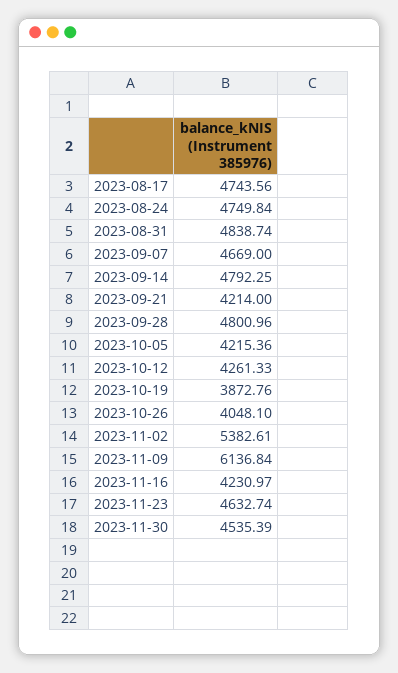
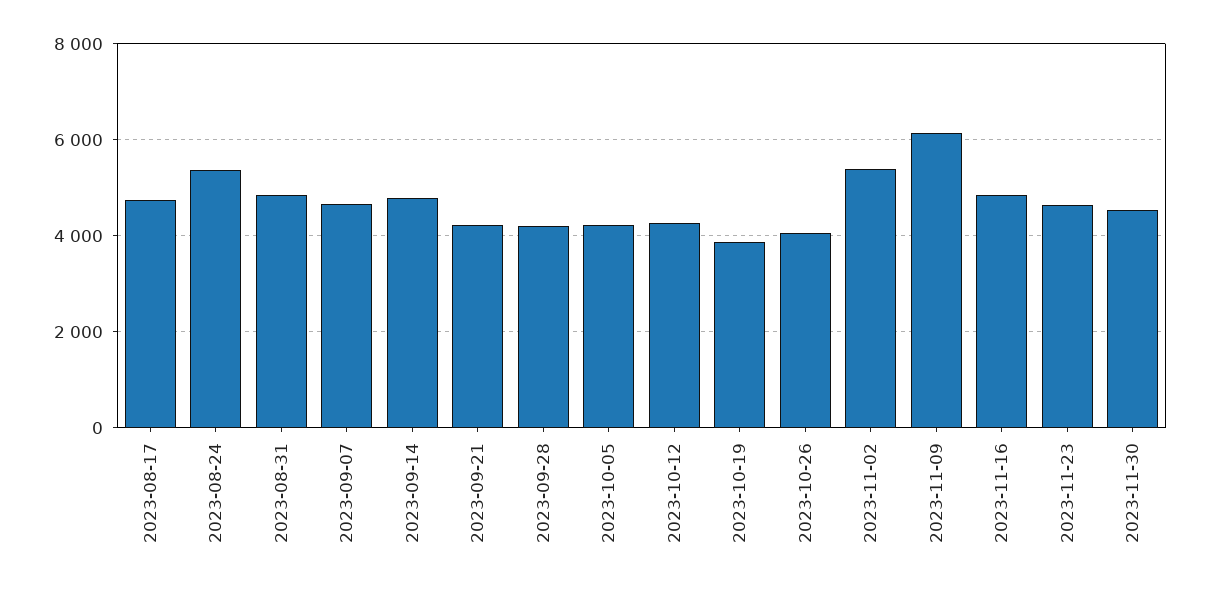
2023-08-24: 4749.84 -> 5400
2023-09-28: 4800.96 -> 4200
2023-11-16: 4230.97 -> 4800

